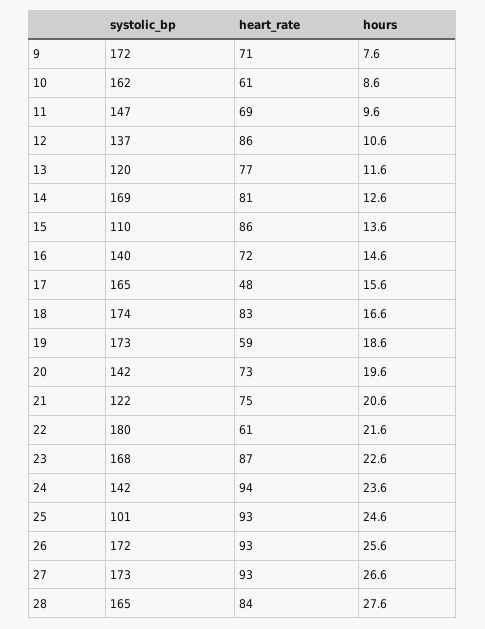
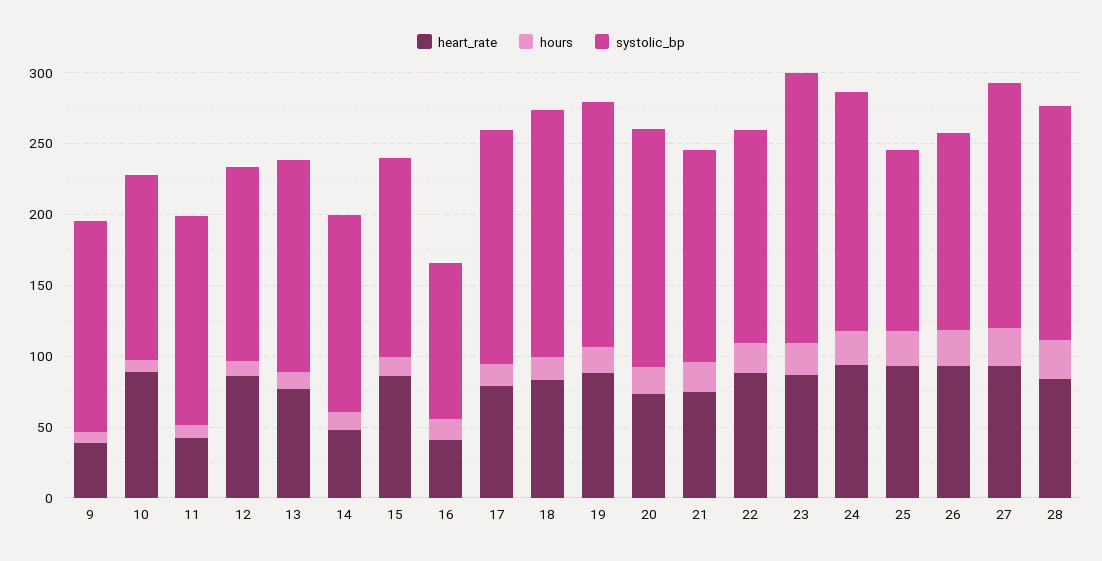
systolic_bp, 9: 172 -> 150
heart_rate, 9: 71 -> 40
systolic_bp, 10: 162 -> 130
heart_rate, 10: 61 -> 90
heart_rate, 11: 69 -> 40
systolic_bp, 13: 120 -> 150
systolic_bp, 14: 169 -> 140
heart_rate, 14: 81 -> 50
systolic_bp, 15: 110 -> 140
systolic_bp, 16: 140 -> 110
heart_rate, 16: 72 -> 40
heart_rate, 17: 48 -> 80
heart_rate, 19: 59 -> 90
systolic_bp, 20: 142 -> 170
systolic_bp, 21: 122 -> 150
systolic_bp, 22: 180 -> 150
heart_rate, 22: 61 -> 90
systolic_bp, 23: 168 -> 190
systolic_bp, 24: 142 -> 170
systolic_bp, 25: 101 -> 130
systolic_bp, 26: 172 -> 140

